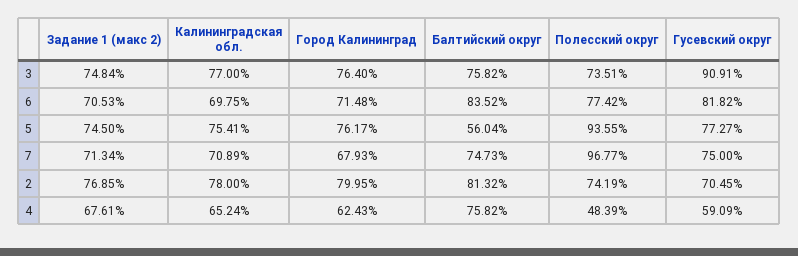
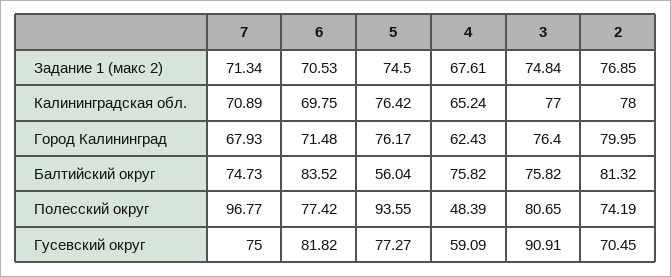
Полесский округ, 3: 73.51 -> 80.65
Калининградская обл., 5: 75.41 -> 76.42

